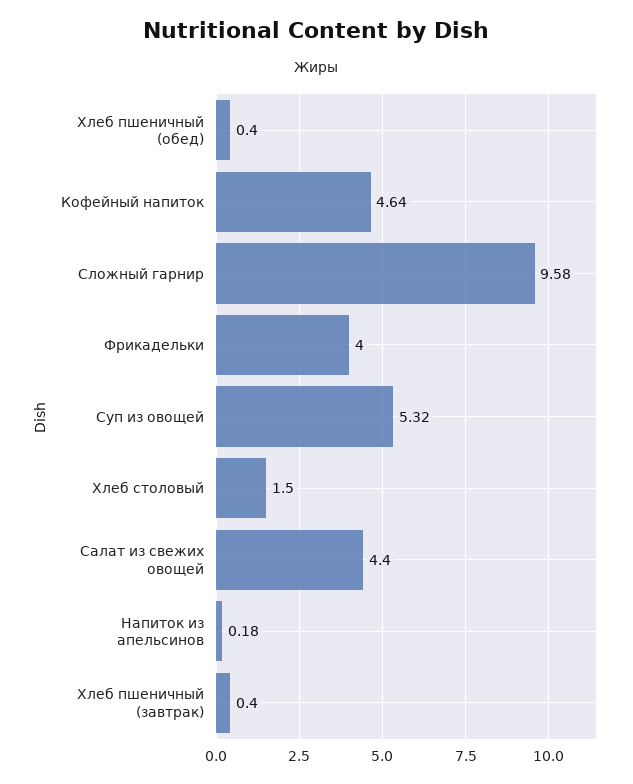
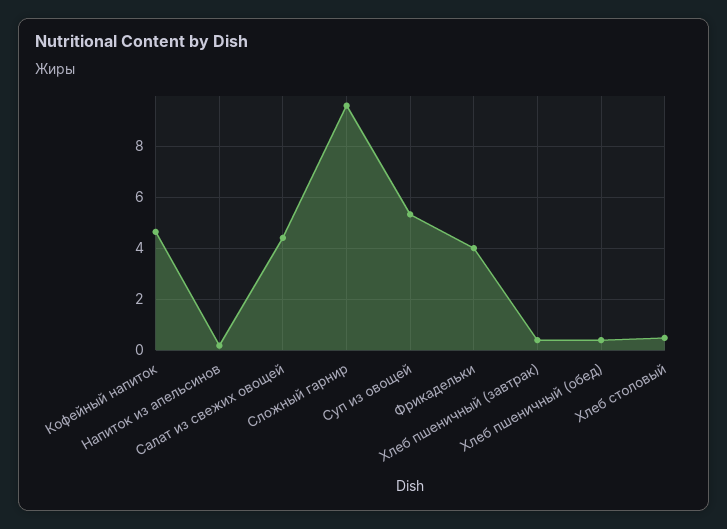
Хлеб столовый: 1.5 -> 0.5

